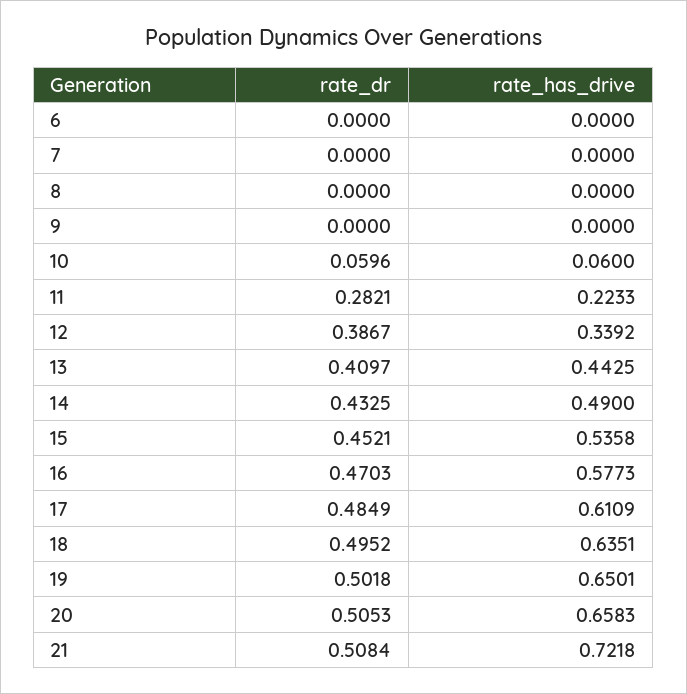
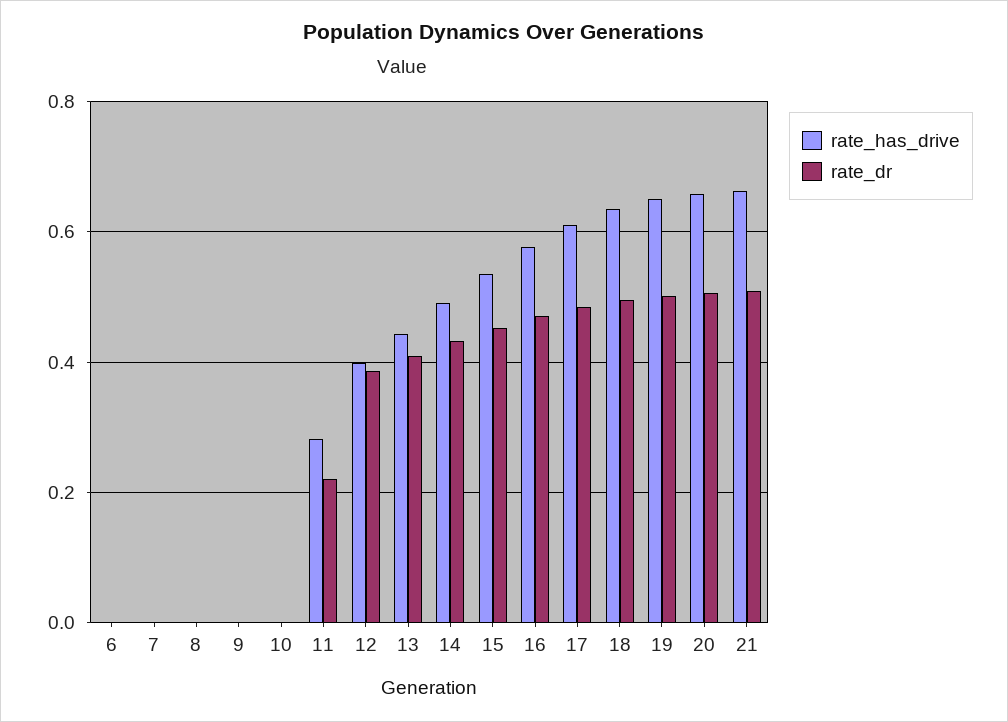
rate_dr, 10: 0.0596 -> 0
rate_has_drive, 10: 0.06 -> 0
rate_dr, 11: 0.2821 -> 0.22
rate_has_drive, 11: 0.2233 -> 0.28
rate_has_drive, 12: 0.3392 -> 0.4
rate_has_drive, 21: 0.7218 -> 0.66

